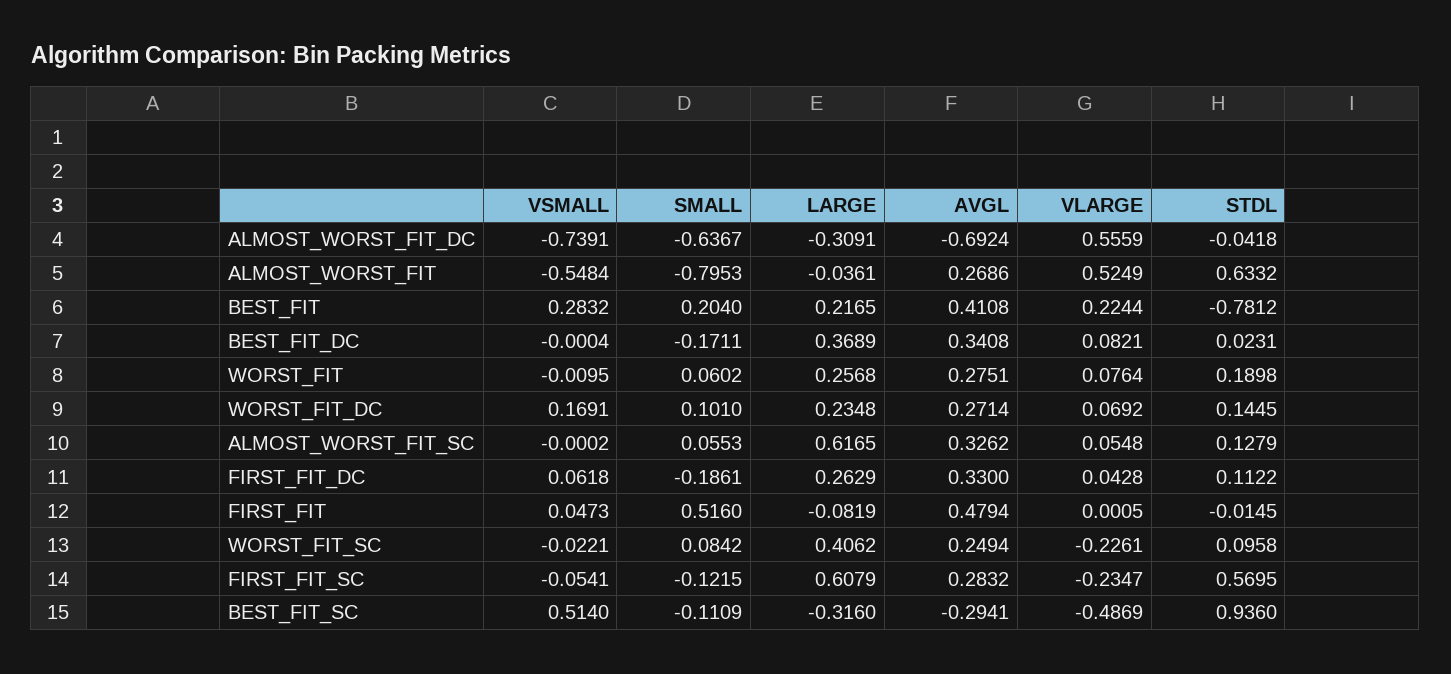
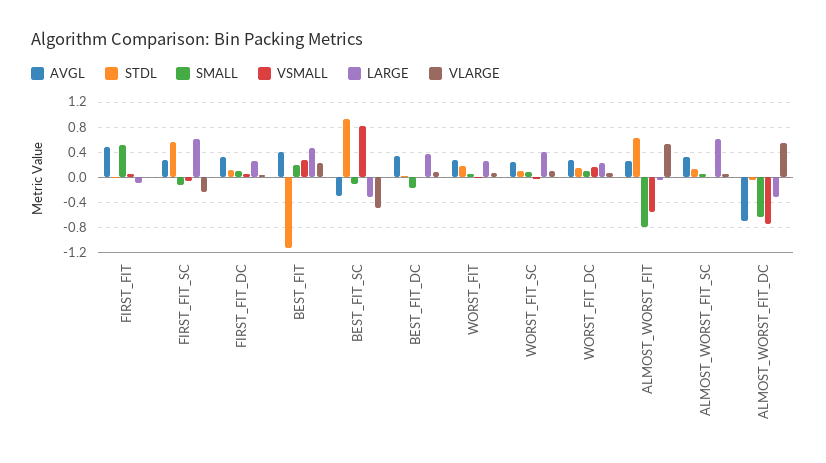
LARGE, BEST_FIT: 0.2165 -> 0.5
STDL, BEST_FIT: -0.7812 -> -1.1
SMALL, FIRST_FIT_DC: -0.1861 -> 0.1
VLARGE, WORST_FIT_SC: -0.2261 -> 0.1
VSMALL, BEST_FIT_SC: 0.514 -> 0.8

